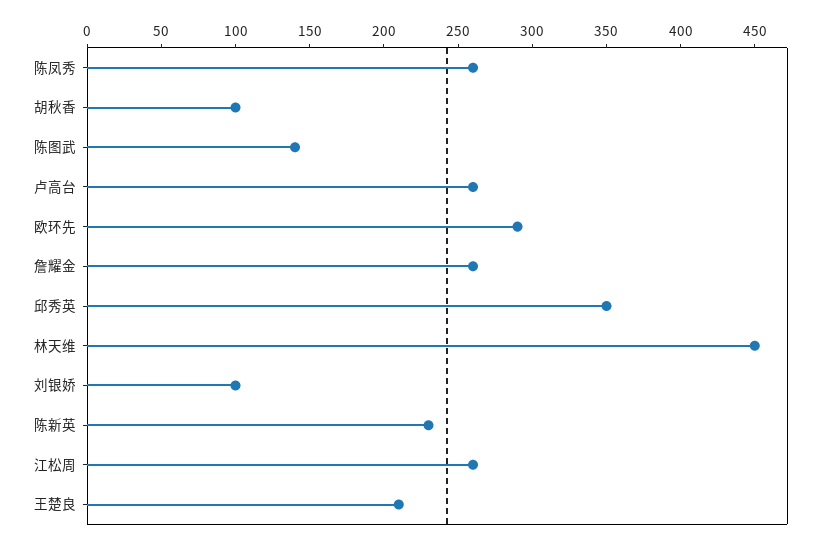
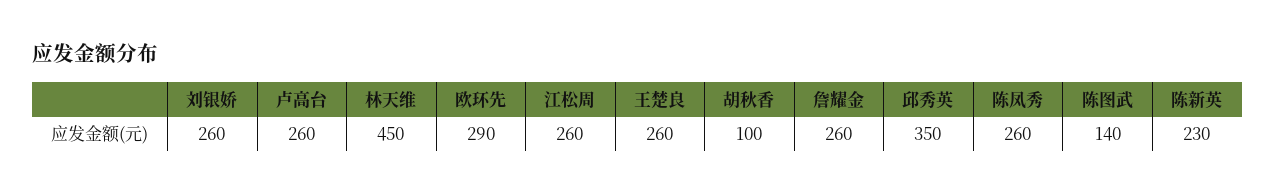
刘银娇: 100 -> 260
王楚良: 210 -> 260

